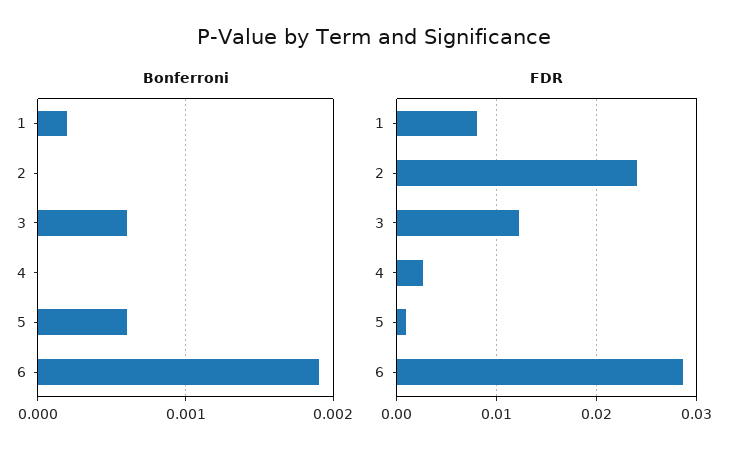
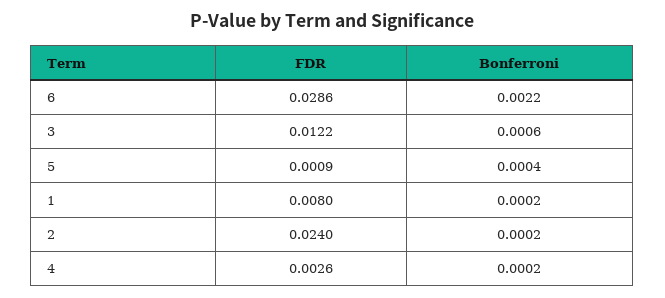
Bonferroni, 2: 0 -> 0.0002
Bonferroni, 4: 0 -> 0.0002
Bonferroni, 5: 0.0006 -> 0.0004
Bonferroni, 6: 0.0019 -> 0.0022

